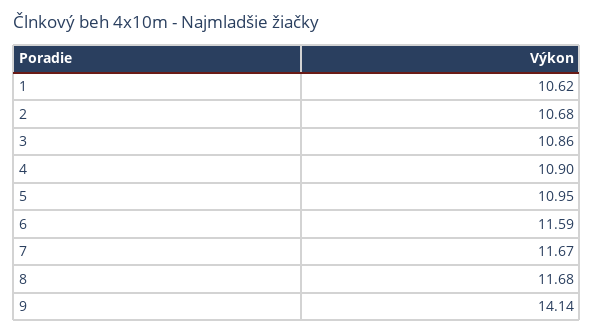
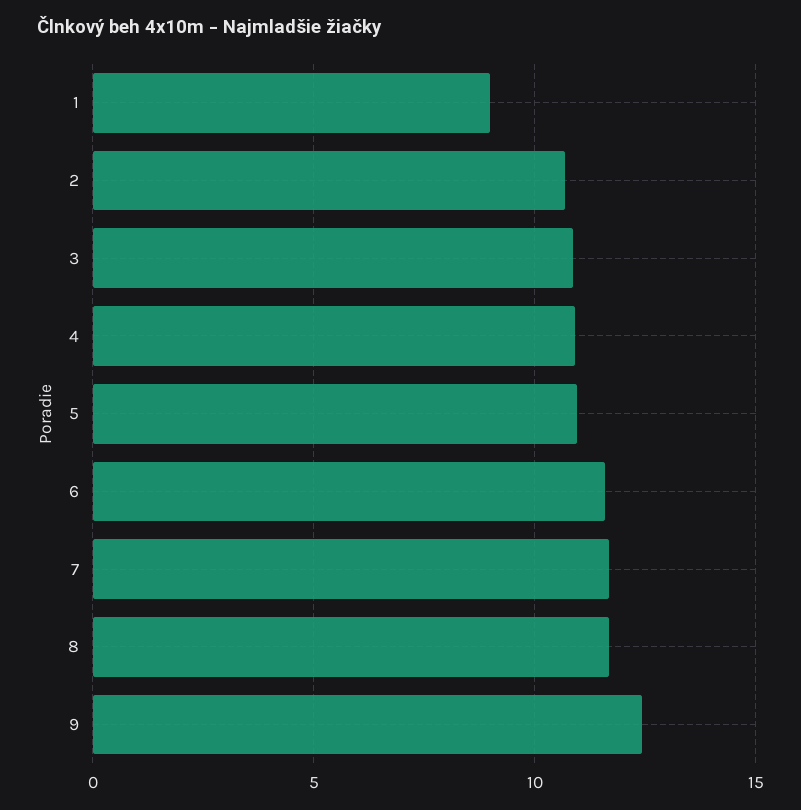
1: 10.62 -> 9
9: 14.14 -> 12.5

